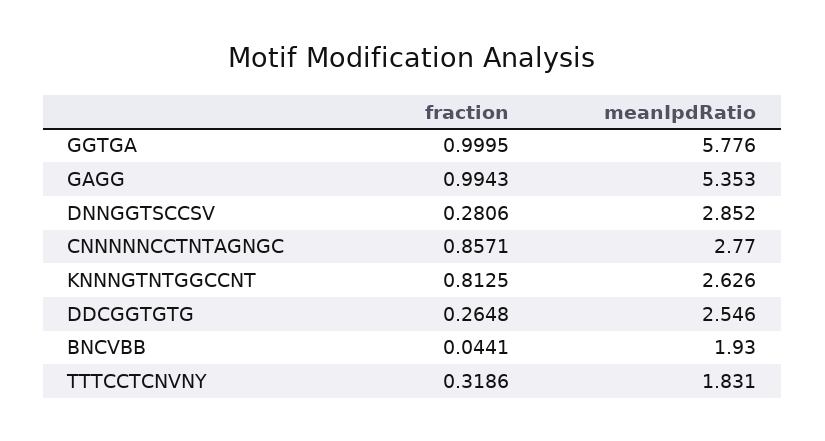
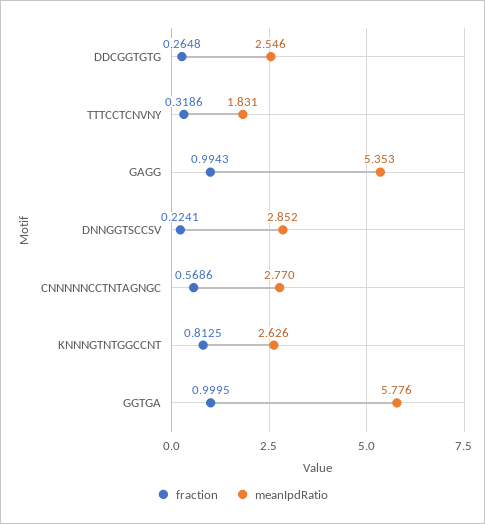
fraction, DNNGGTSCCSV: 0.2806 -> 0.2241
fraction, CNNNNNCCTNTAGNGC: 0.8571 -> 0.5686
fraction, BNCVBB: 0.0441 -> none
meanIpdRatio, BNCVBB: 1.93 -> none

